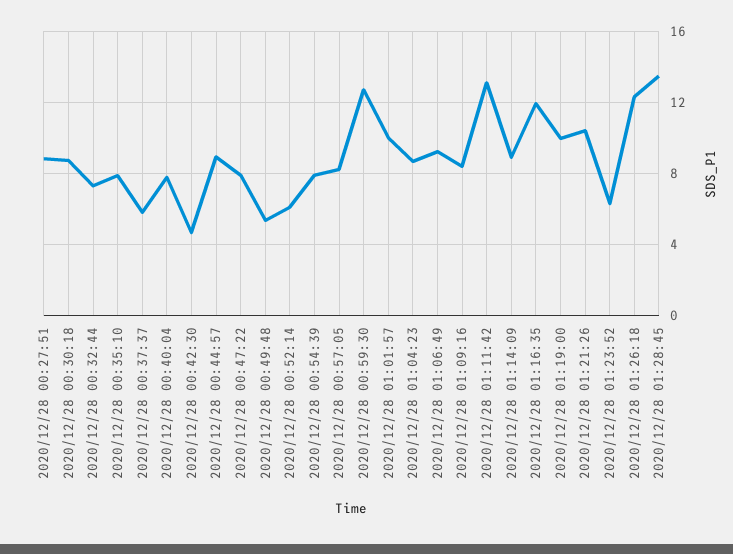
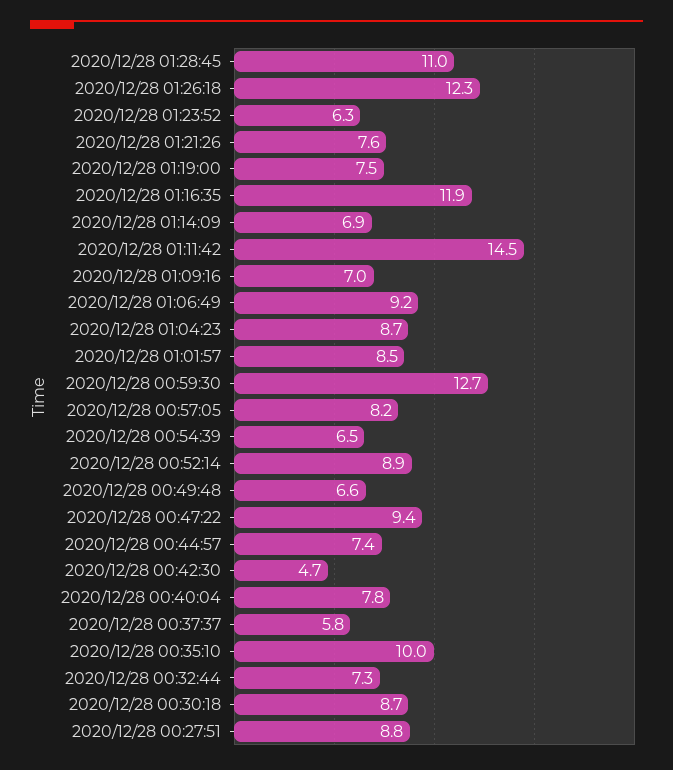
2020/12/28 00:35:10: 8 -> 10
2020/12/28 00:44:57: 9 -> 7.4
2020/12/28 00:47:22: 8 -> 9.4
2020/12/28 00:49:48: 5.5 -> 6.6
2020/12/28 00:52:14: 6 -> 8.9
2020/12/28 00:54:39: 8 -> 6.5
2020/12/28 01:01:57: 10 -> 8.5
2020/12/28 01:09:16: 8.5 -> 7
2020/12/28 01:11:42: 13 -> 14.5
2020/12/28 01:14:09: 9 -> 6.9
2020/12/28 01:19:00: 10 -> 7.5
2020/12/28 01:21:26: 10.5 -> 7.6
2020/12/28 01:28:45: 13.5 -> 11

